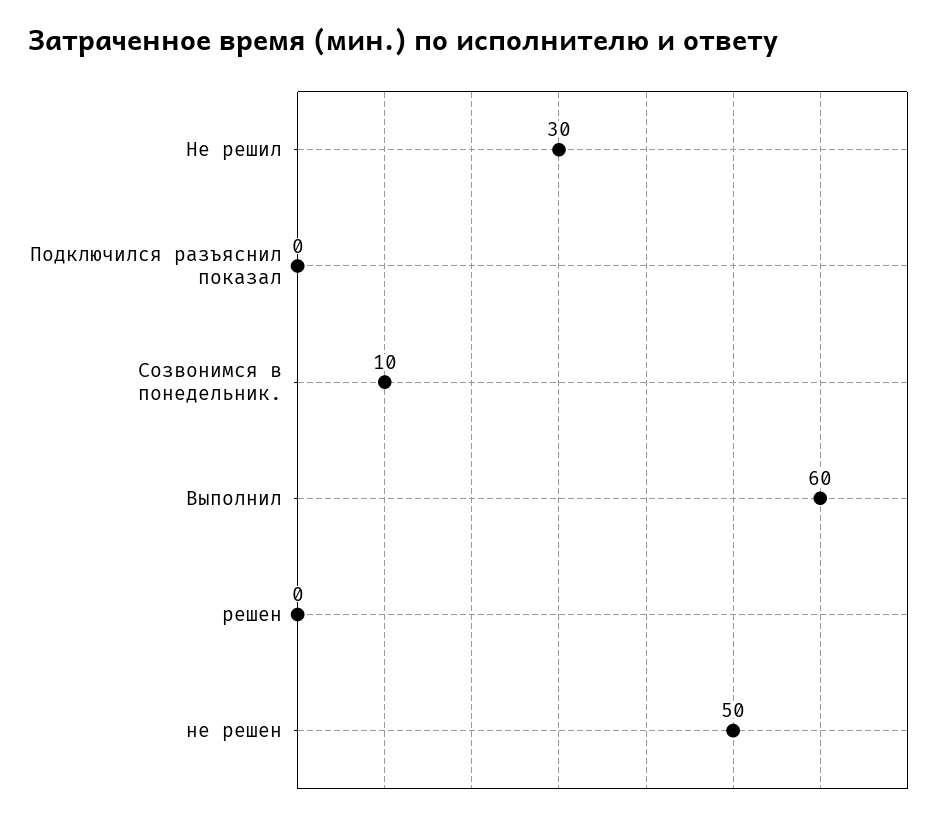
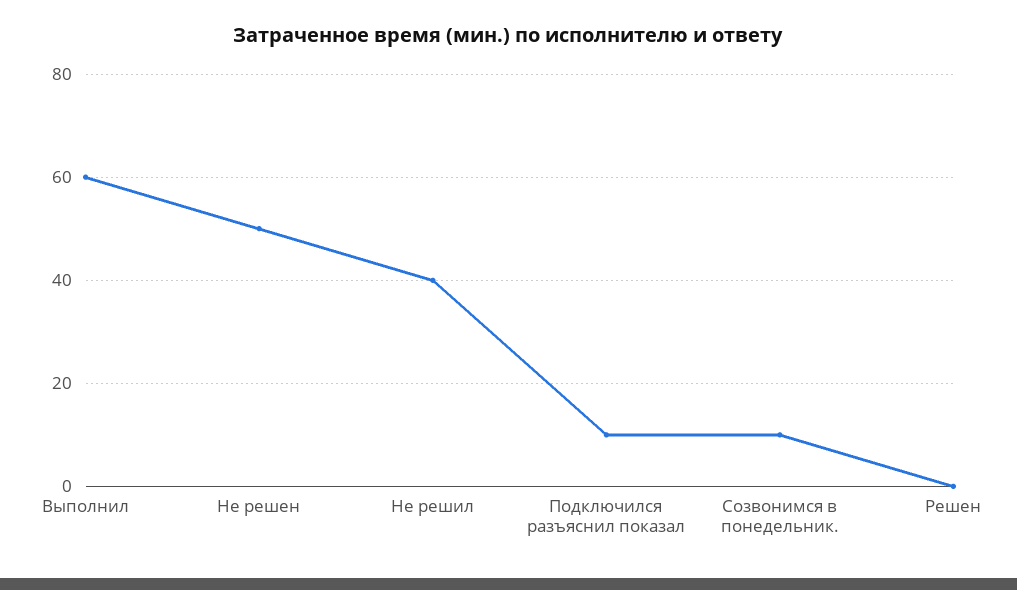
Не решил: 30 -> 40
Подключился разъяснил показал: 0 -> 10

